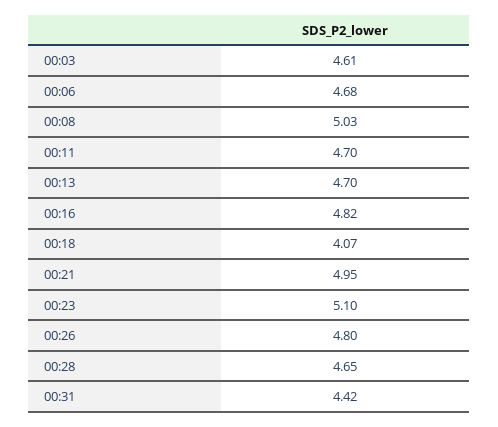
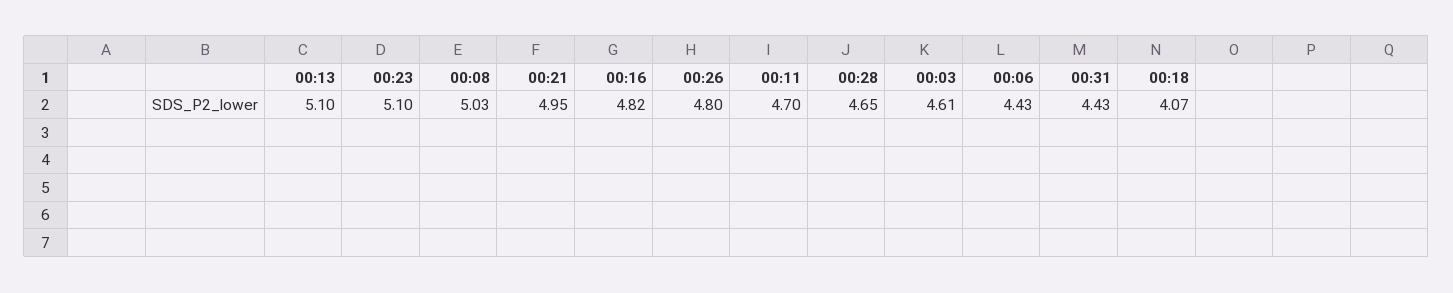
00:06: 4.68 -> 4.43
00:13: 4.7 -> 5.1
00:31: 4.42 -> 4.43

